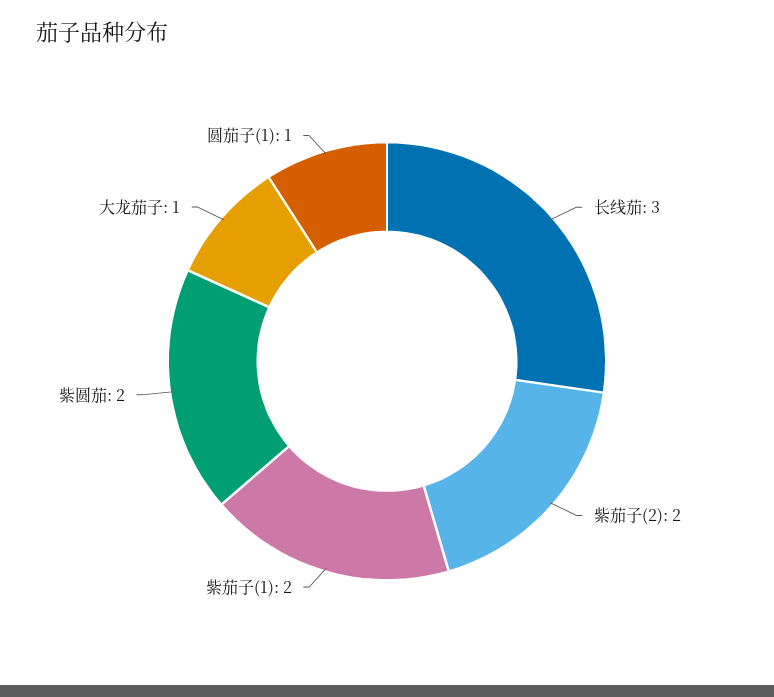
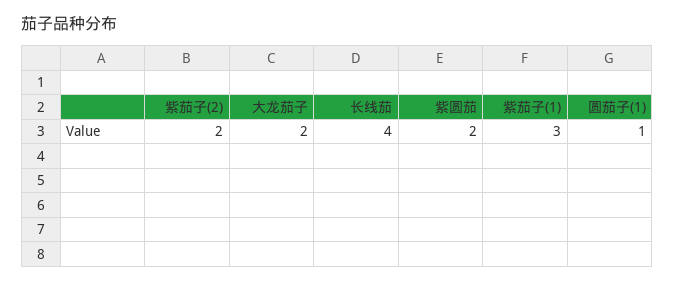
长线茄: 3 -> 4
紫茄子(1): 2 -> 3
大龙茄子: 1 -> 2

